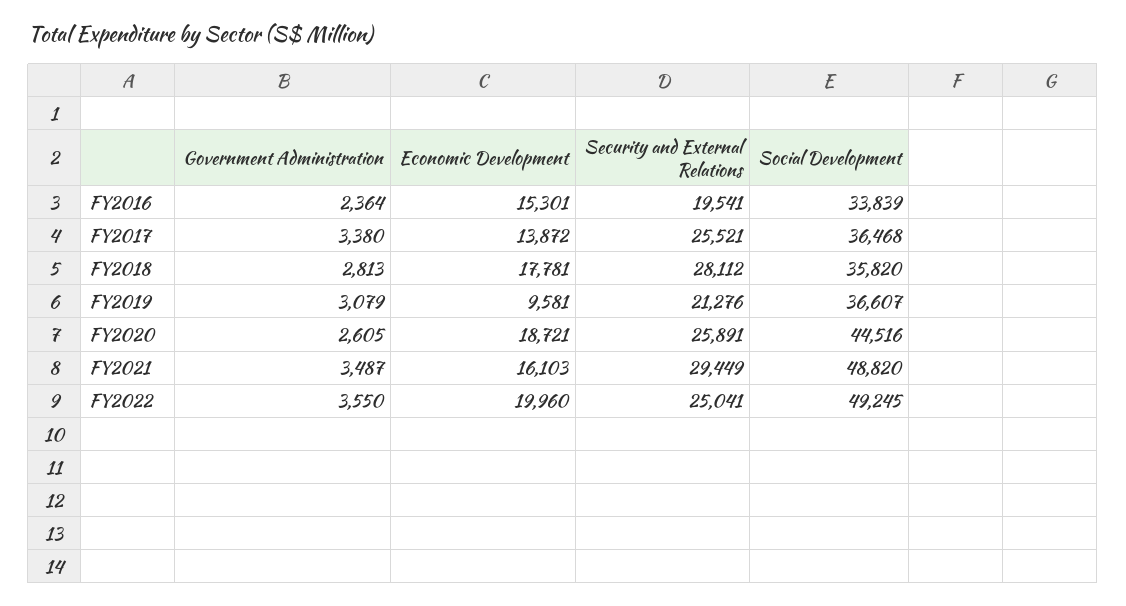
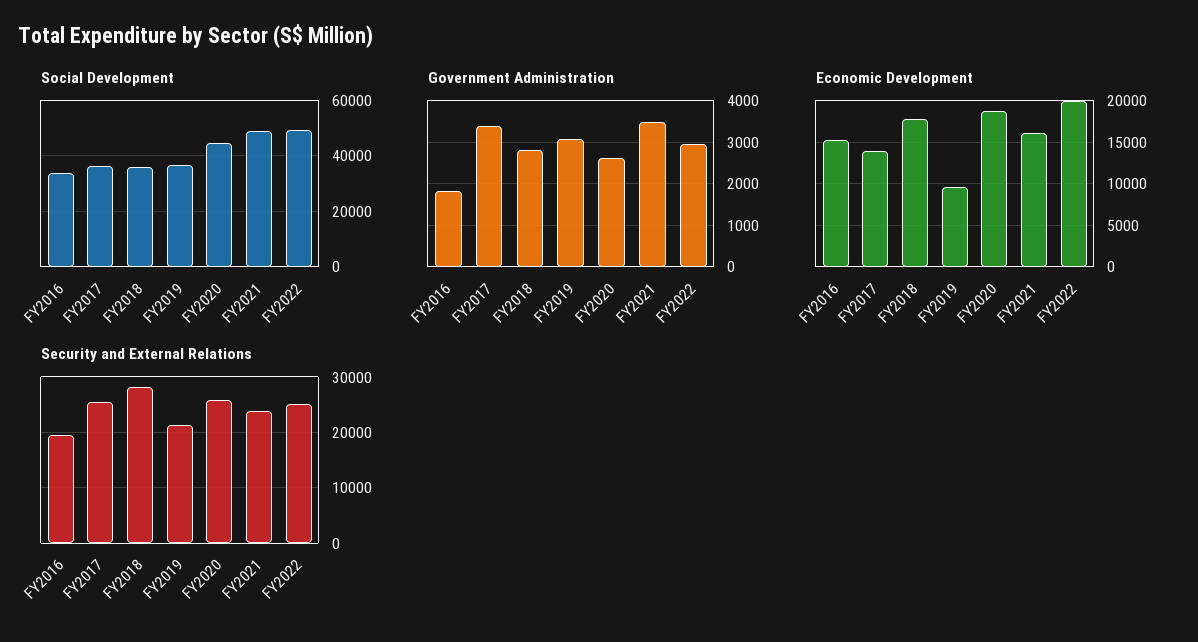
Government Administration, FY2016: 2364 -> 1800
Security and External Relations, FY2021: 29449 -> 24000
Government Administration, FY2022: 3550 -> 3000

